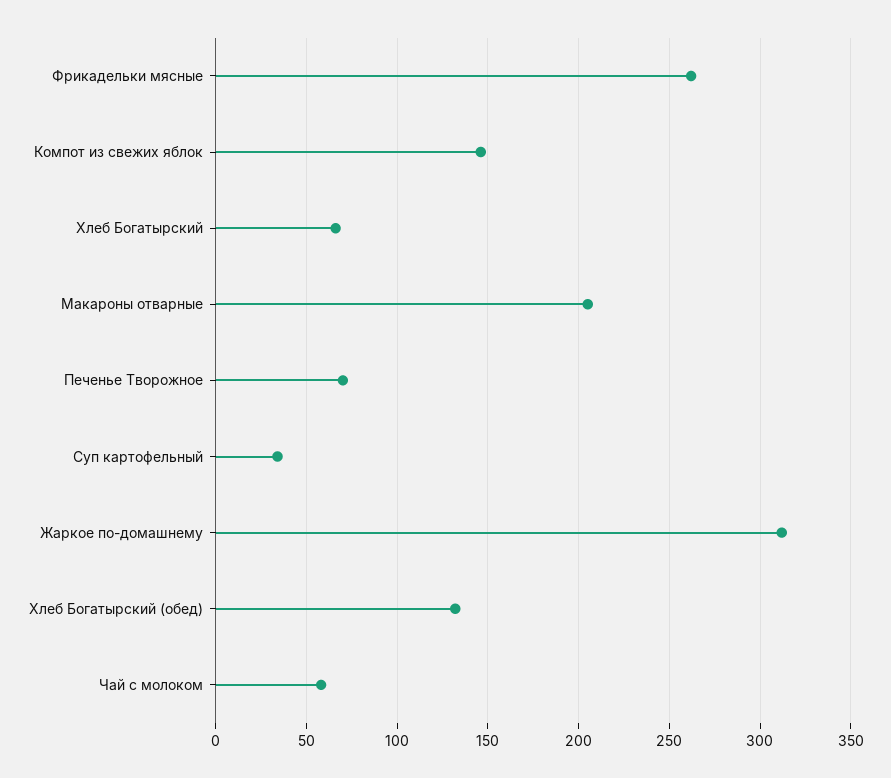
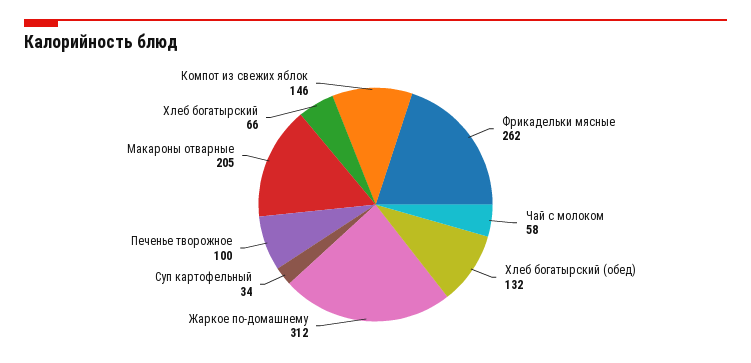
Печенье Творожное: 70 -> 100

